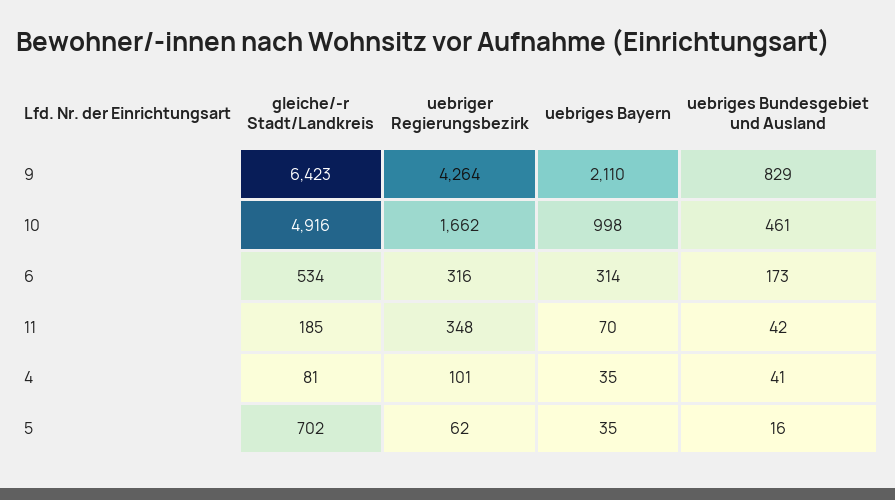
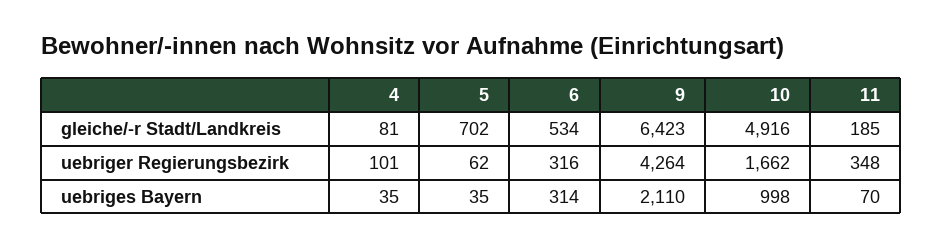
uebriges Bundesgebiet und Ausland, 9: 829 -> none
uebriges Bundesgebiet und Ausland, 10: 461 -> none
uebriges Bundesgebiet und Ausland, 6: 173 -> none
uebriges Bundesgebiet und Ausland, 11: 42 -> none
uebriges Bundesgebiet und Ausland, 4: 41 -> none
uebriges Bundesgebiet und Ausland, 5: 16 -> none

